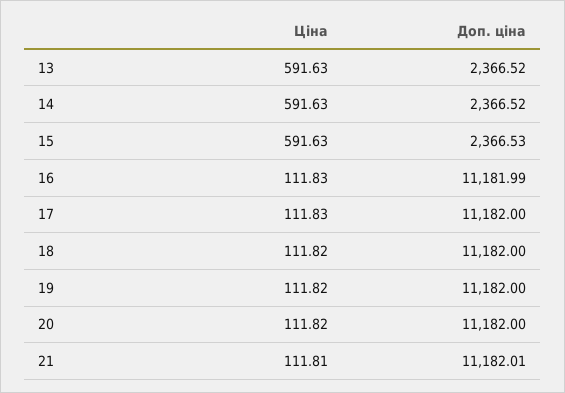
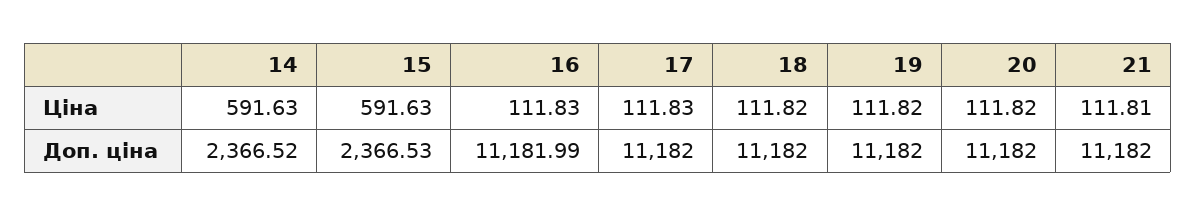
Ціна, 13: 591.63 -> none
Доп. ціна, 13: 2366.52 -> none
Доп. ціна, 21: 11182.01 -> 11182

